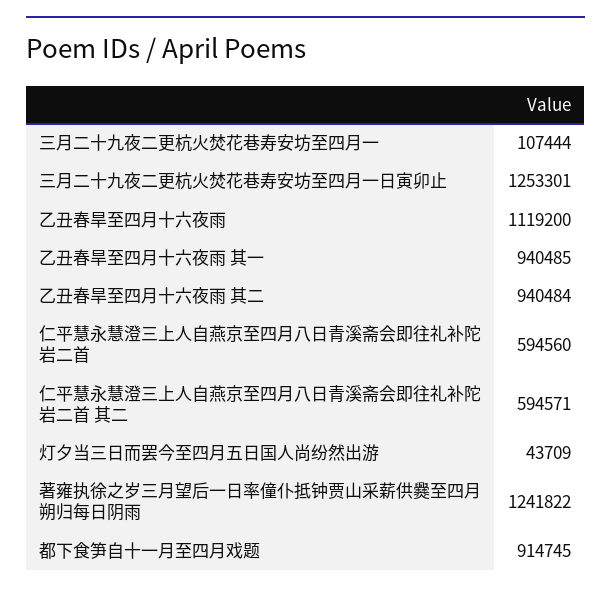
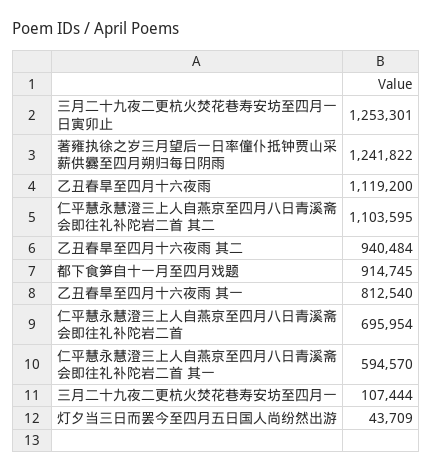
乙丑春旱至四月十六夜雨 其一: 940485 -> 812540
仁平慧永慧澄三上人自燕京至四月八日青溪斋会即往礼补陀岩二首: 594560 -> 695954
仁平慧永慧澄三上人自燕京至四月八日青溪斋会即往礼补陀岩二首 其二: 594571 -> 1103595
仁平慧永慧澄三上人自燕京至四月八日青溪斋会即往礼补陀岩二首 其一: none -> 594570

